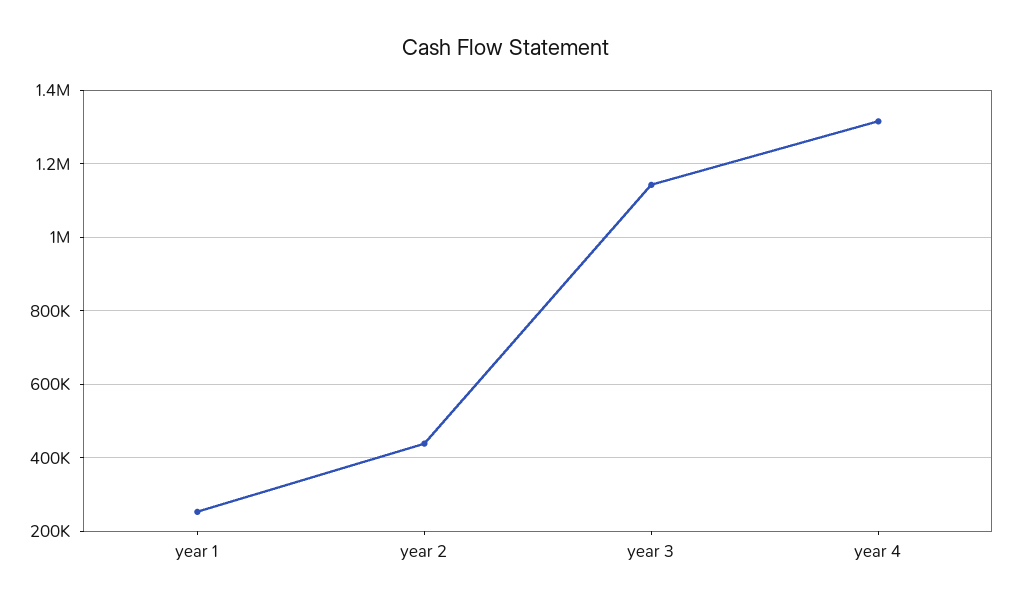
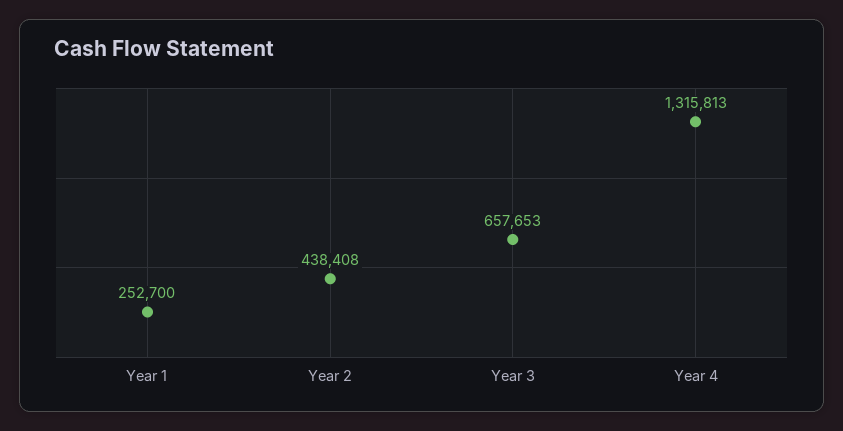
year 3: 1140000 -> 657653

